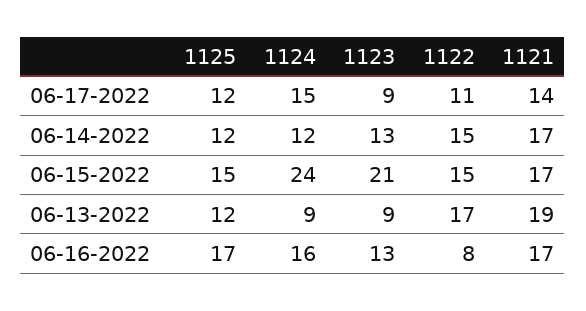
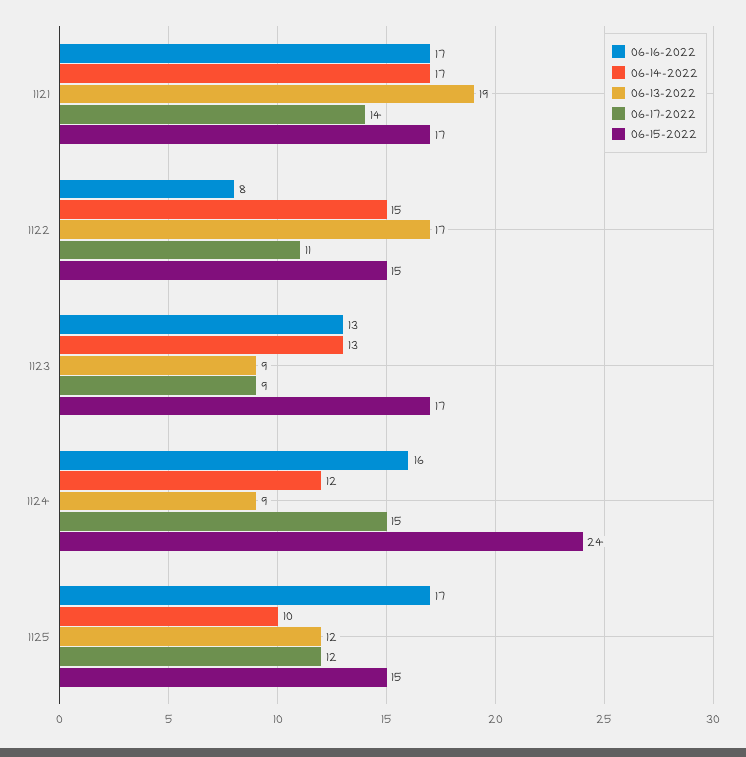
06-14-2022, 1125: 12 -> 10
06-15-2022, 1123: 21 -> 17

